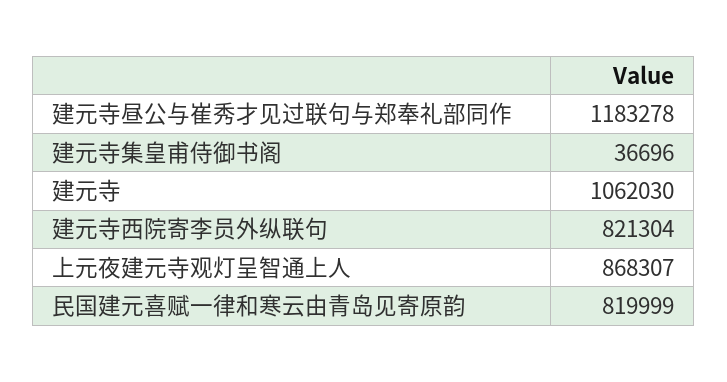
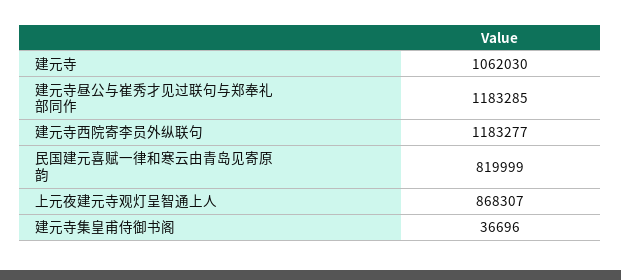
建元寺昼公与崔秀才见过联句与郑奉礼部同作: 1183278 -> 1183285
建元寺西院寄李员外纵联句: 821304 -> 1183277

